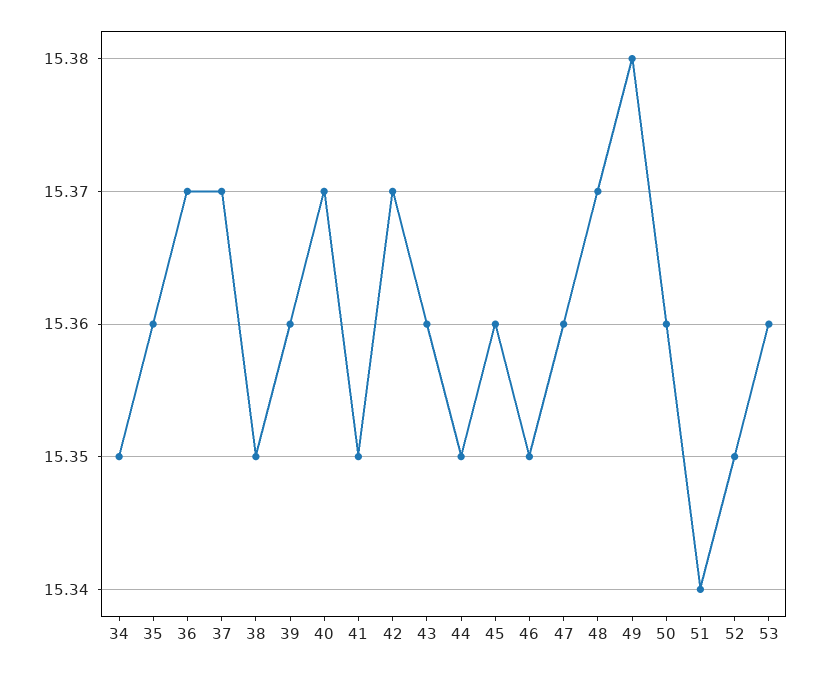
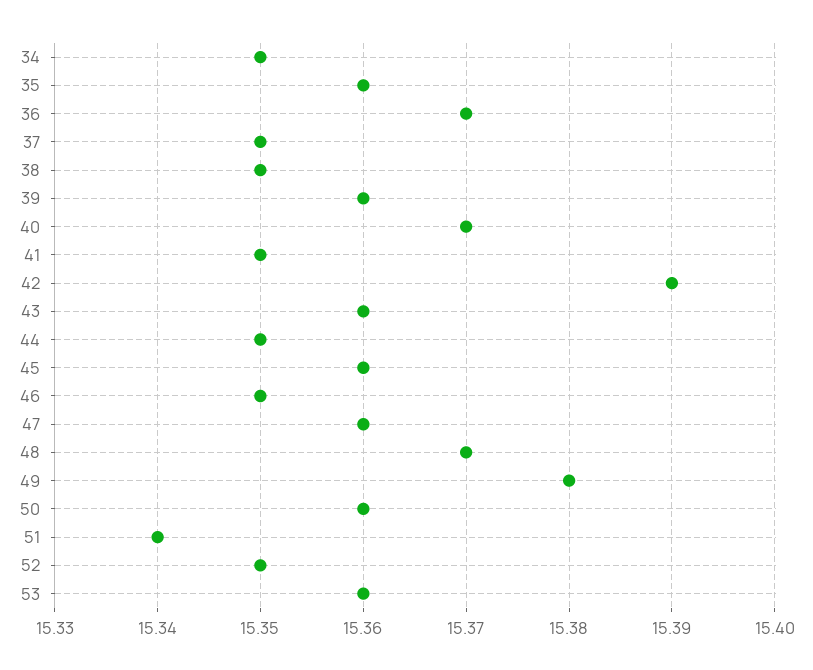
37: 15.37 -> 15.35
42: 15.37 -> 15.39

